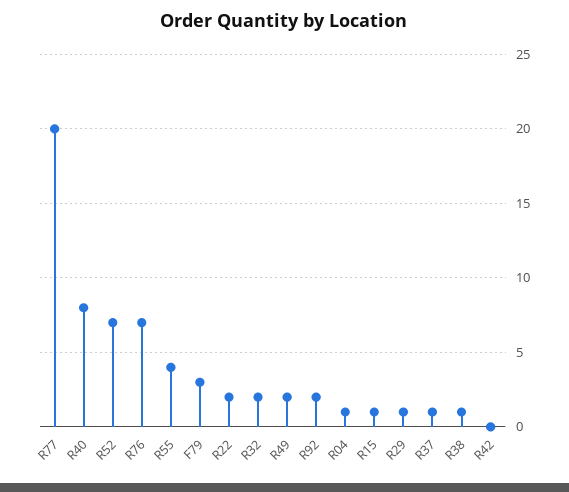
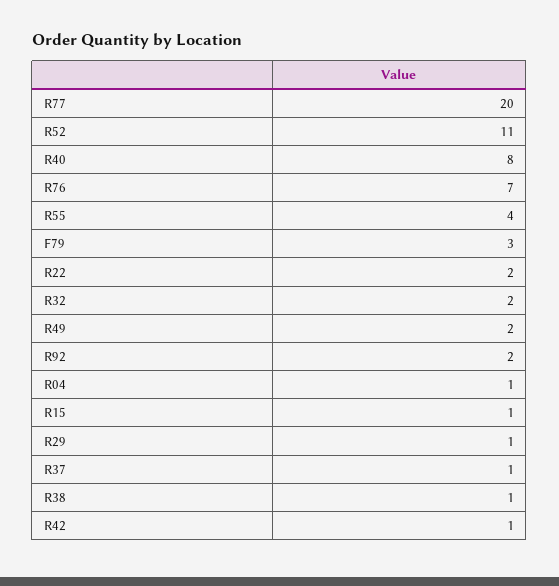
R52: 7 -> 11
R42: 0 -> 1

